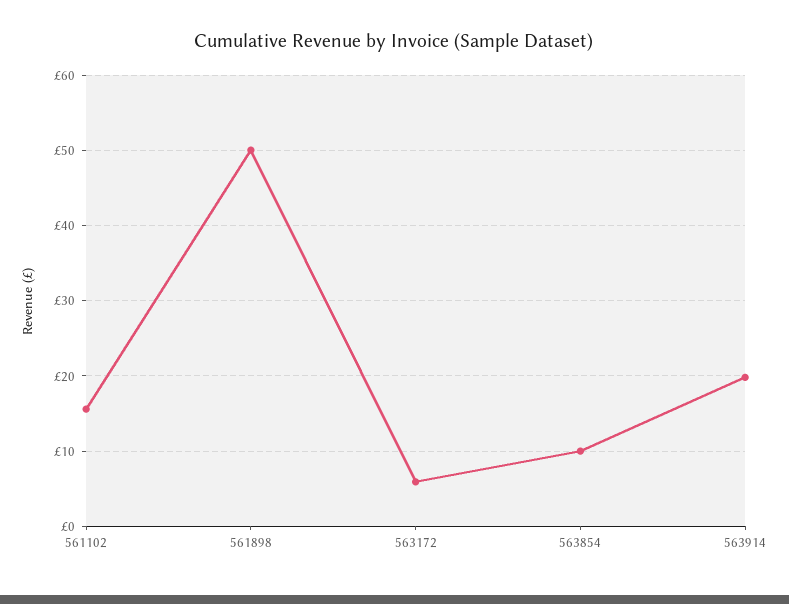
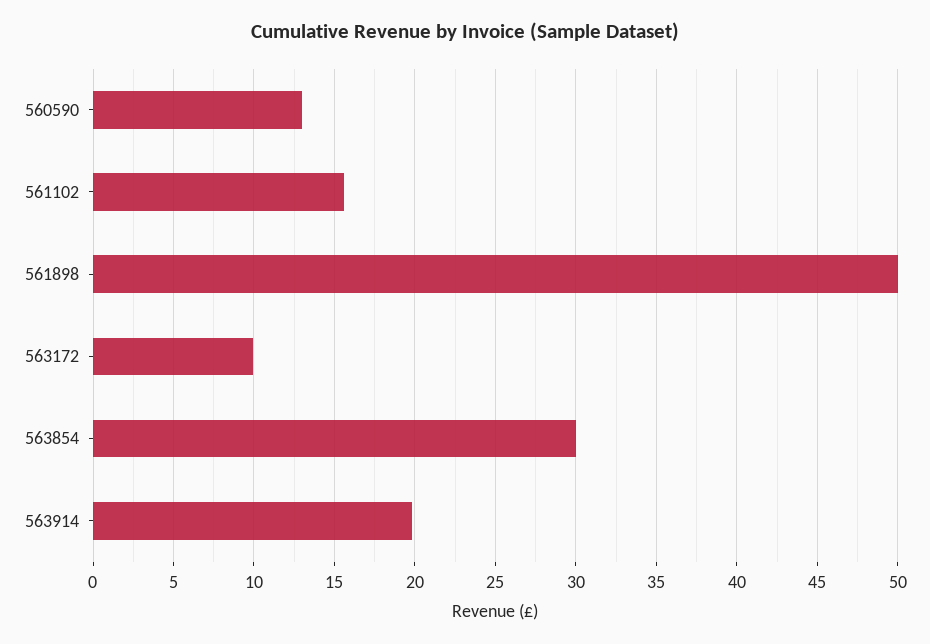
563172: 6 -> 10
563854: 10 -> 30
560590: none -> 13

